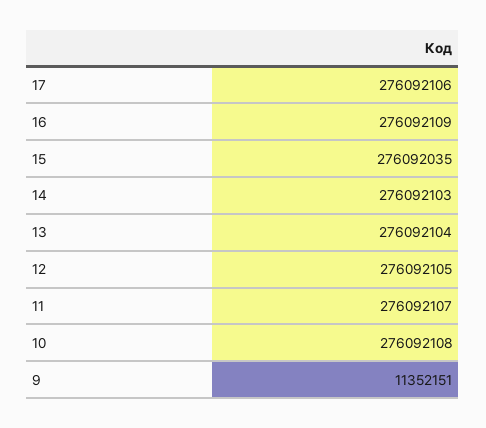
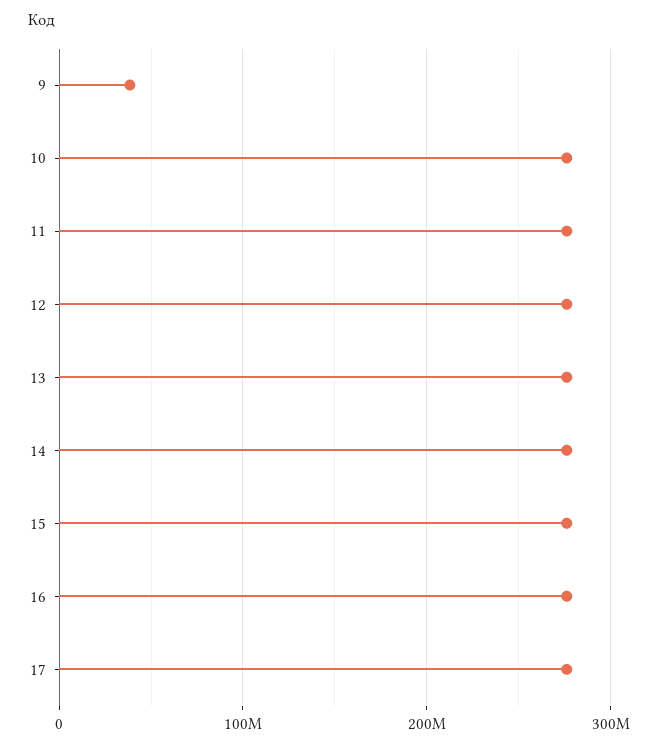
9: 11352151 -> 40000000

